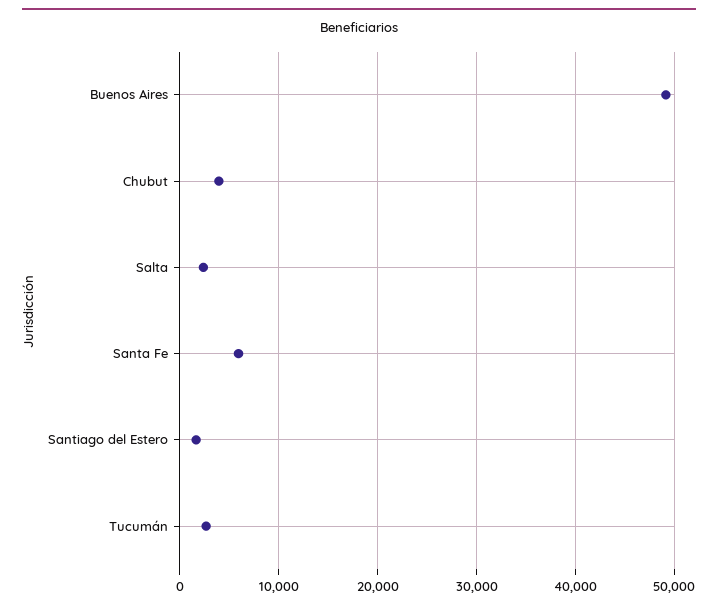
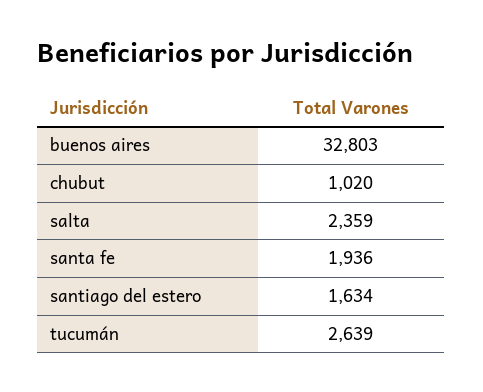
Buenos Aires: 49000 -> 32803
Chubut: 4000 -> 1020
Santa Fe: 6000 -> 1936

